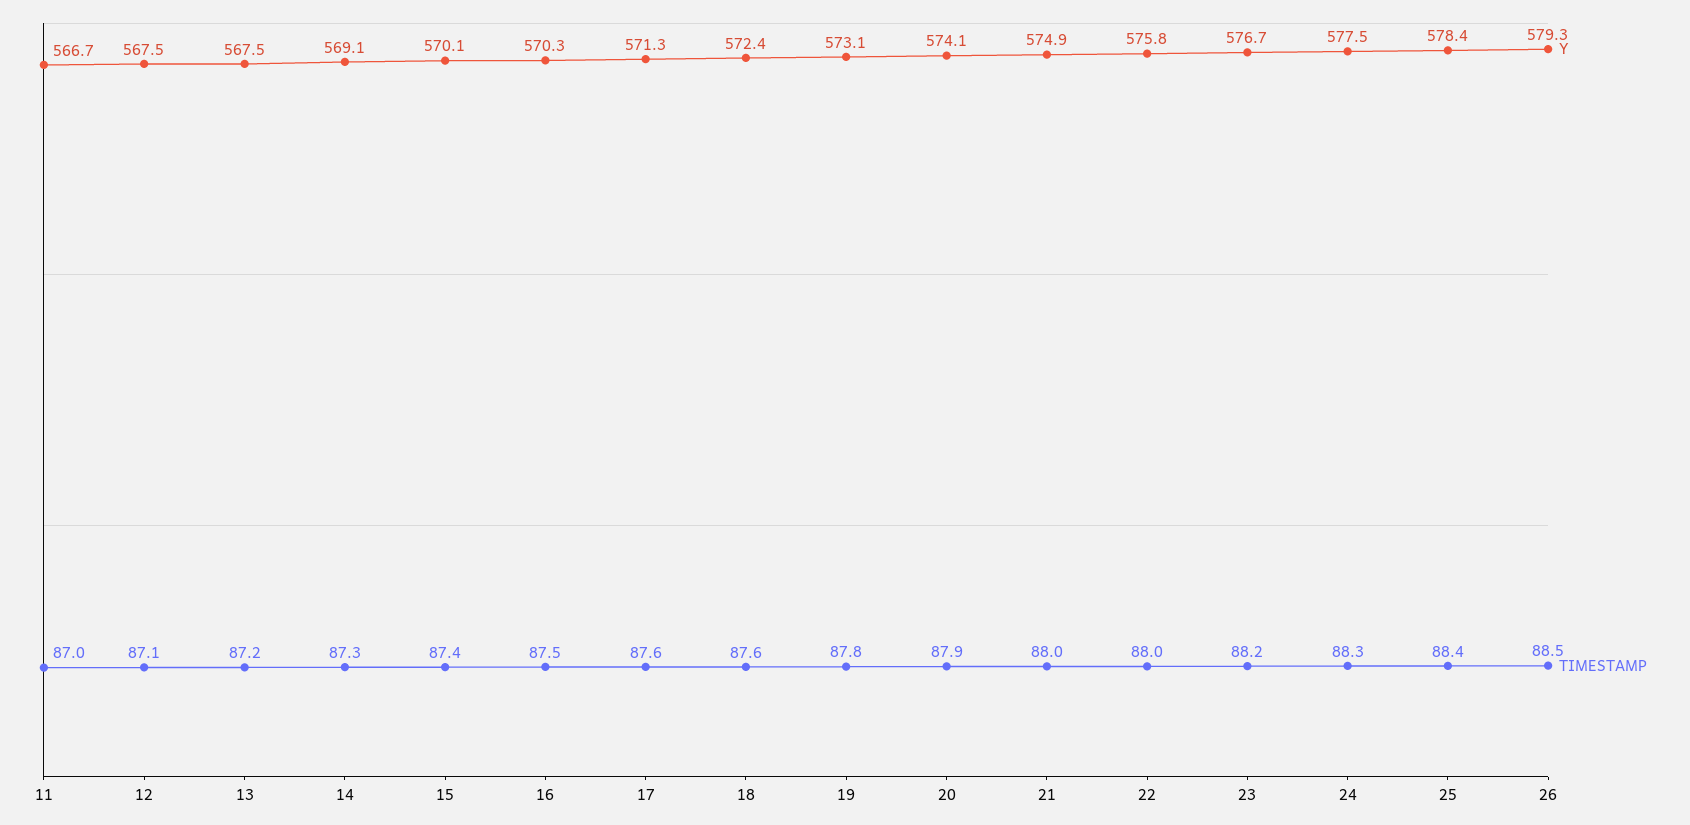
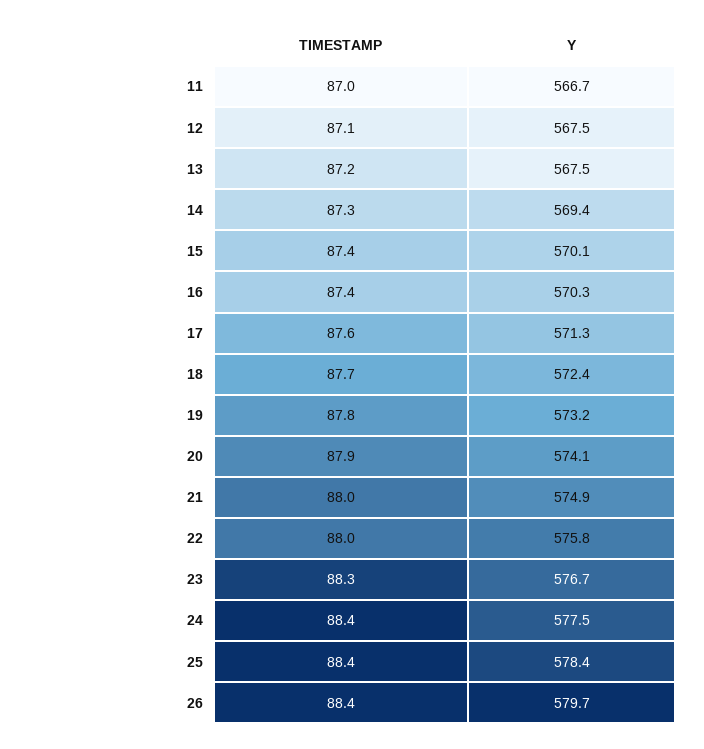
Y, 14: 569.1 -> 569.4
TIMESTAMP, 16: 87.5 -> 87.4
TIMESTAMP, 18: 87.6 -> 87.7
Y, 19: 573.1 -> 573.2
TIMESTAMP, 23: 88.2 -> 88.3
TIMESTAMP, 24: 88.3 -> 88.4
Y, 26: 579.3 -> 579.7
TIMESTAMP, 26: 88.5 -> 88.4

